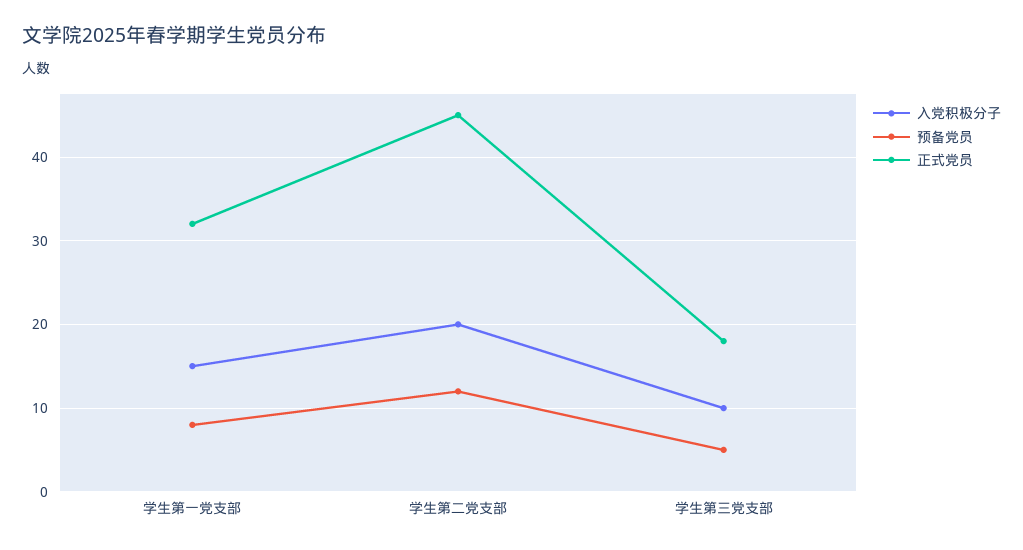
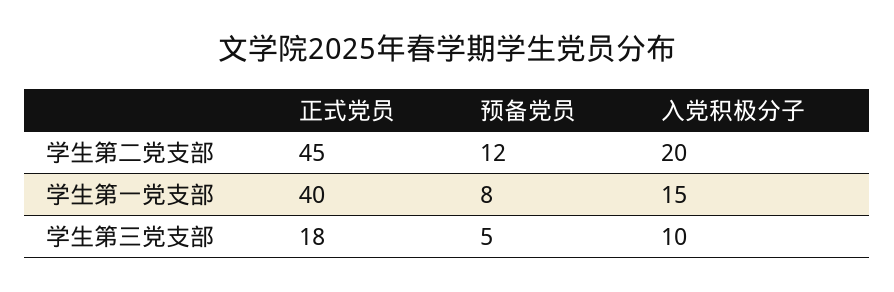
正式党员, 学生第一党支部: 32 -> 40

